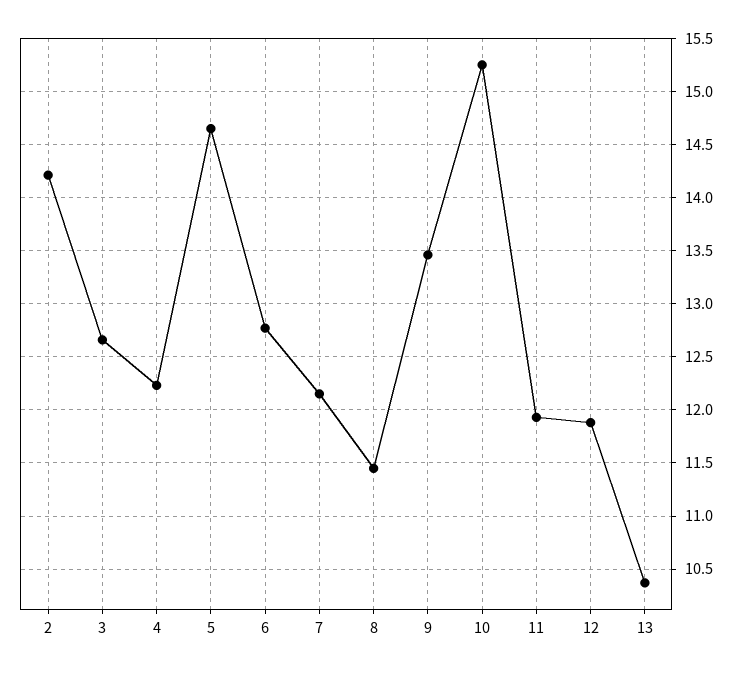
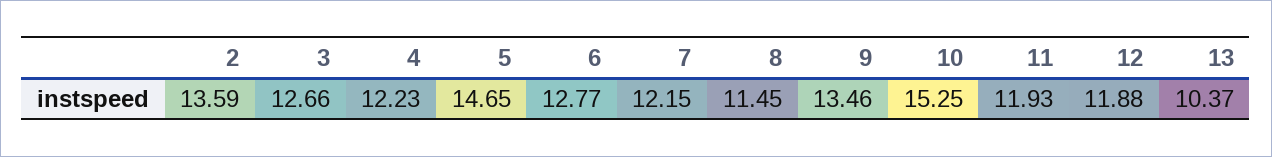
2: 14.2 -> 13.59

